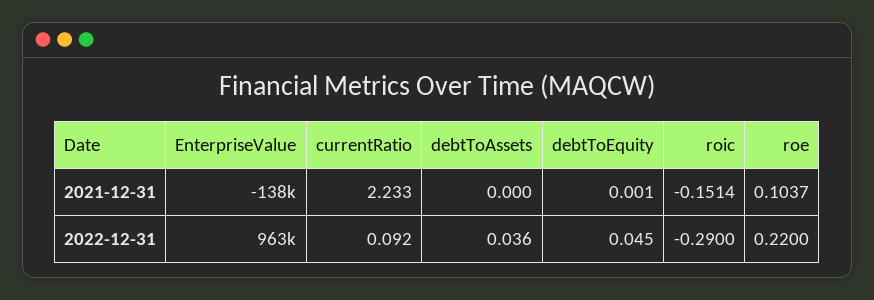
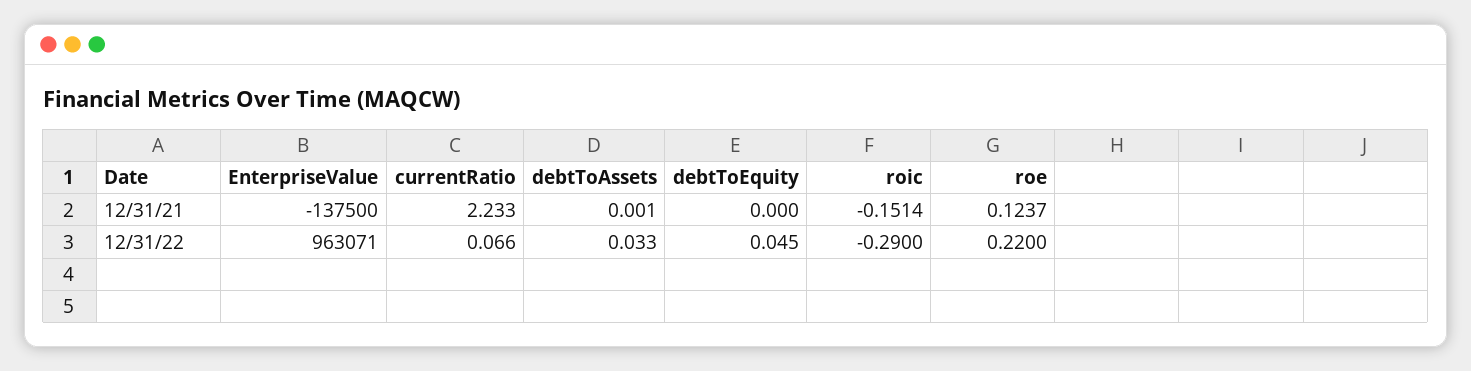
debtToAssets, 2021-12-31: 0 -> 0.001
debtToEquity, 2021-12-31: 0.001 -> 0
roe, 2021-12-31: 0.1037 -> 0.1237
currentRatio, 2022-12-31: 0.092 -> 0.066
debtToAssets, 2022-12-31: 0.036 -> 0.033

